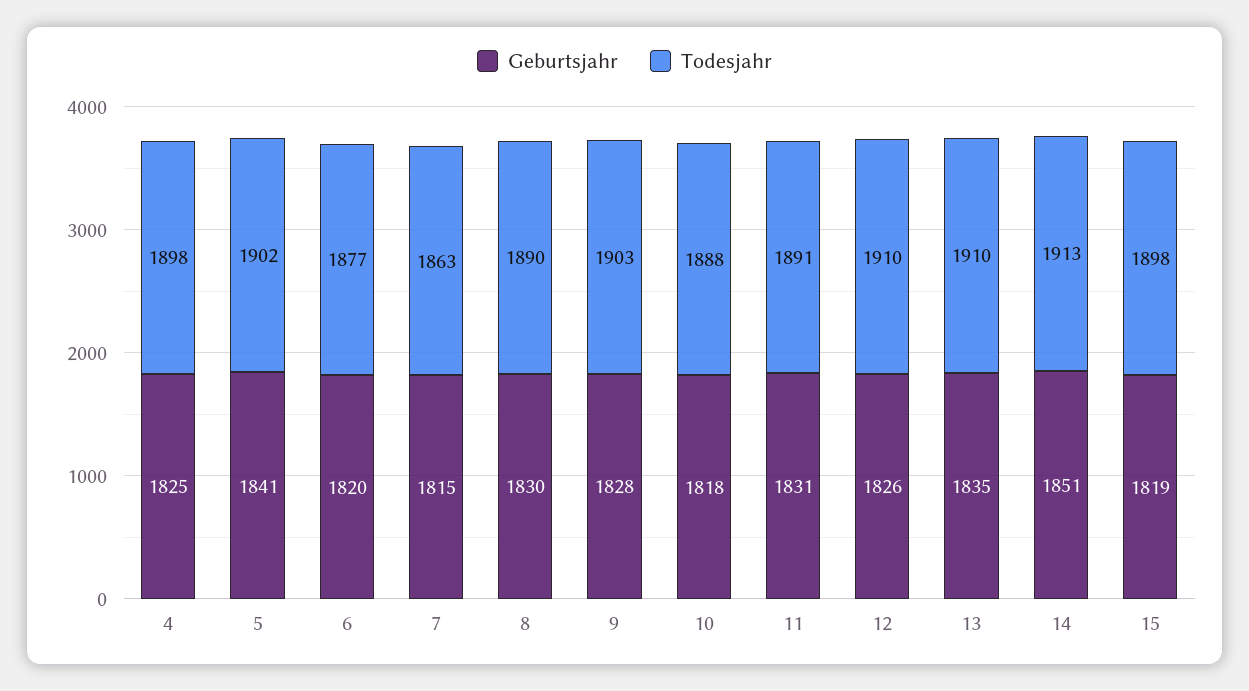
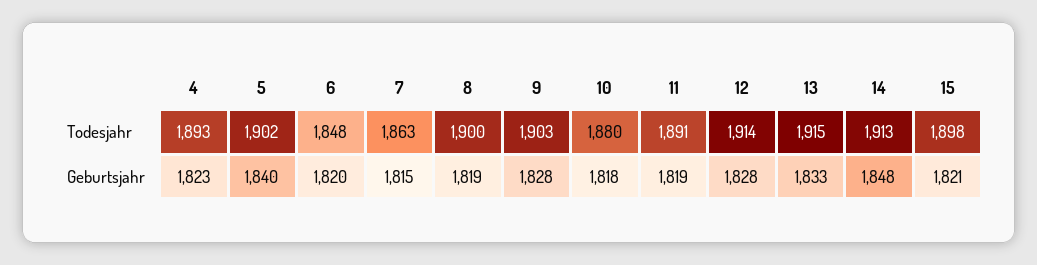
Geburtsjahr, 4: 1825 -> 1823
Todesjahr, 4: 1898 -> 1893
Geburtsjahr, 5: 1841 -> 1840
Todesjahr, 6: 1877 -> 1848
Geburtsjahr, 8: 1830 -> 1819
Todesjahr, 8: 1890 -> 1900
Todesjahr, 10: 1888 -> 1880
Geburtsjahr, 11: 1831 -> 1819
Geburtsjahr, 12: 1826 -> 1828
Todesjahr, 12: 1910 -> 1914
Geburtsjahr, 13: 1835 -> 1833
Todesjahr, 13: 1910 -> 1915
Geburtsjahr, 14: 1851 -> 1848
Geburtsjahr, 15: 1819 -> 1821

